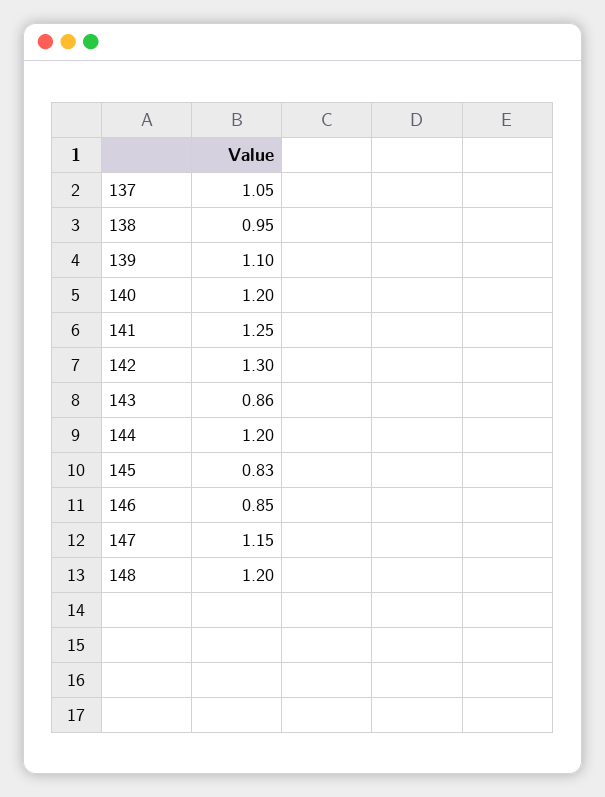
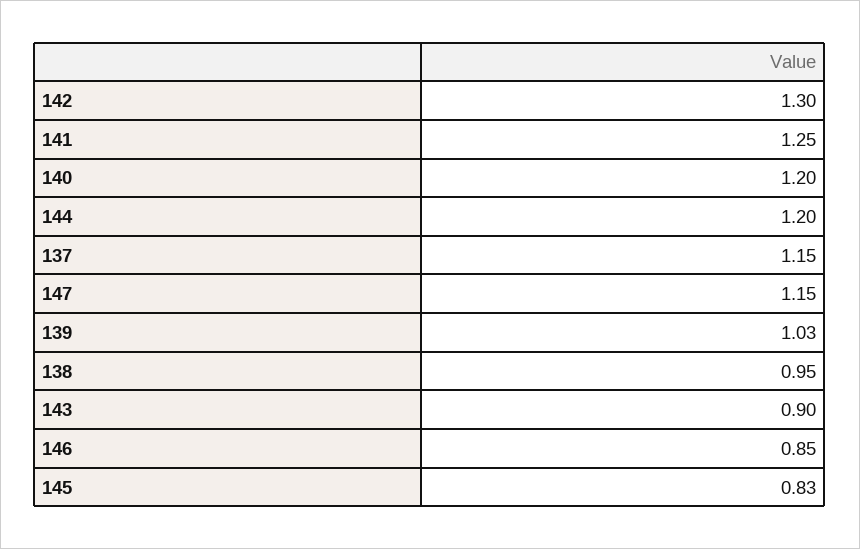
137: 1.05 -> 1.15
139: 1.1 -> 1.03
143: 0.86 -> 0.9
148: 1.2 -> none

